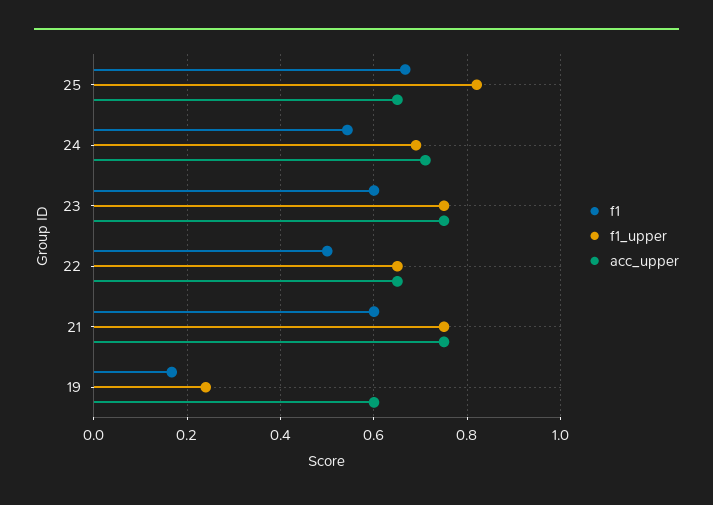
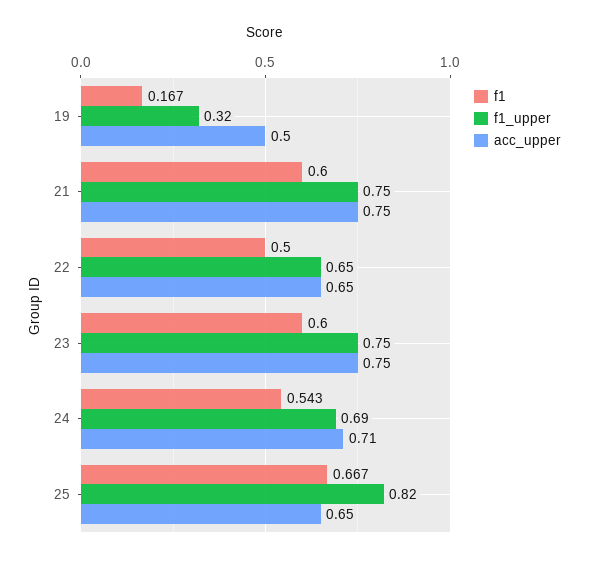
f1_upper, 19: 0.24 -> 0.32
acc_upper, 19: 0.6 -> 0.5

